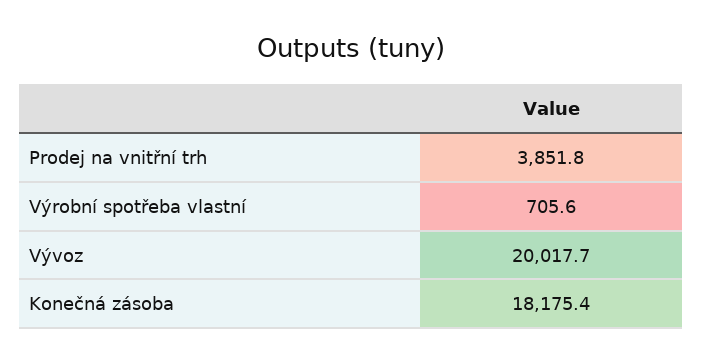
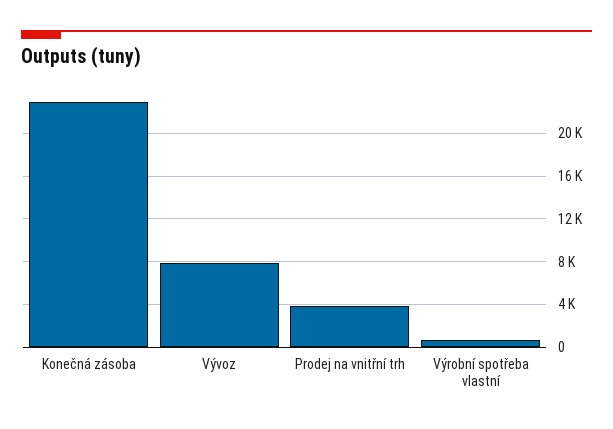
Vývoz: 20017.7 -> 8000
Konečná zásoba: 18175.4 -> 23000

